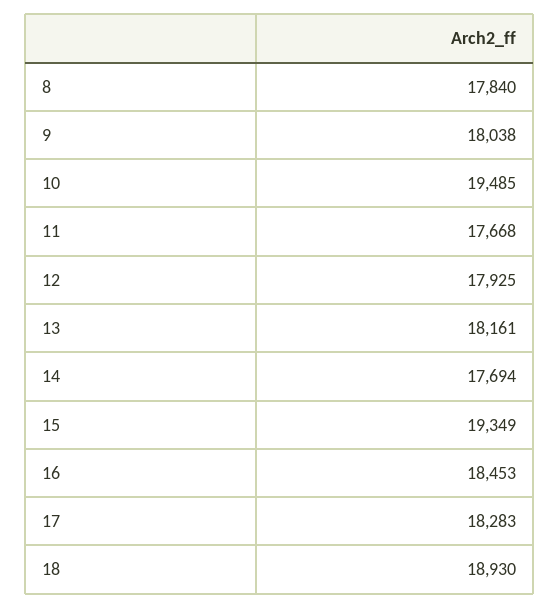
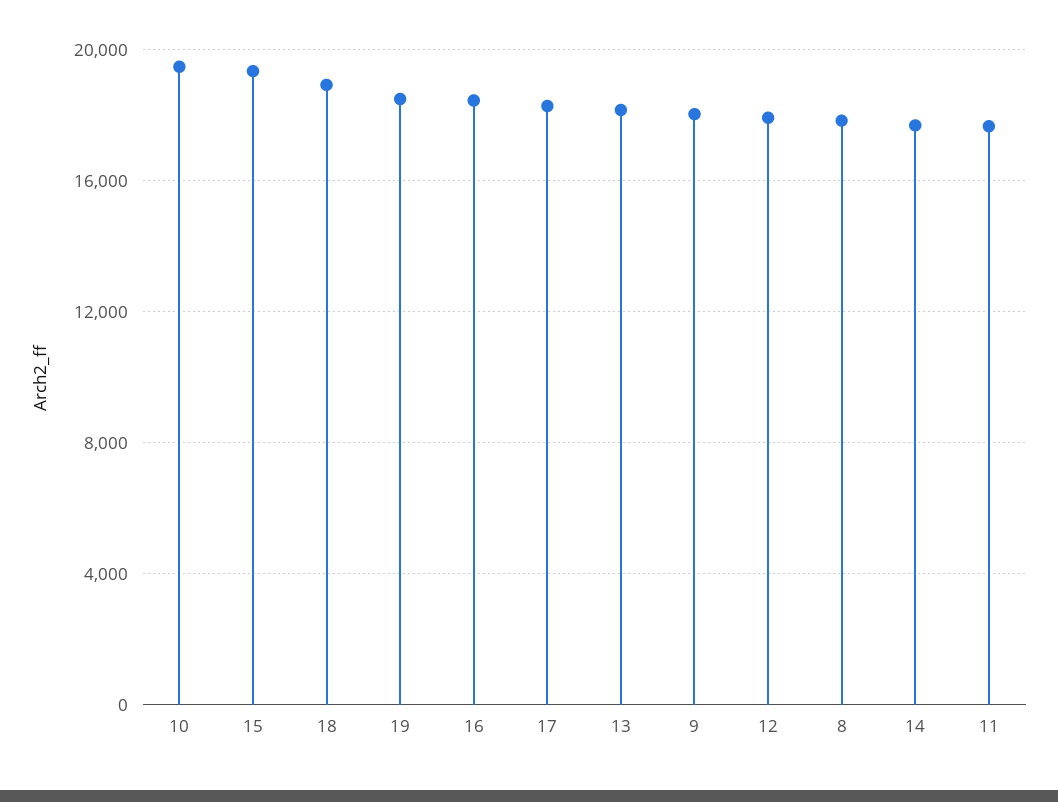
19: none -> 18500

